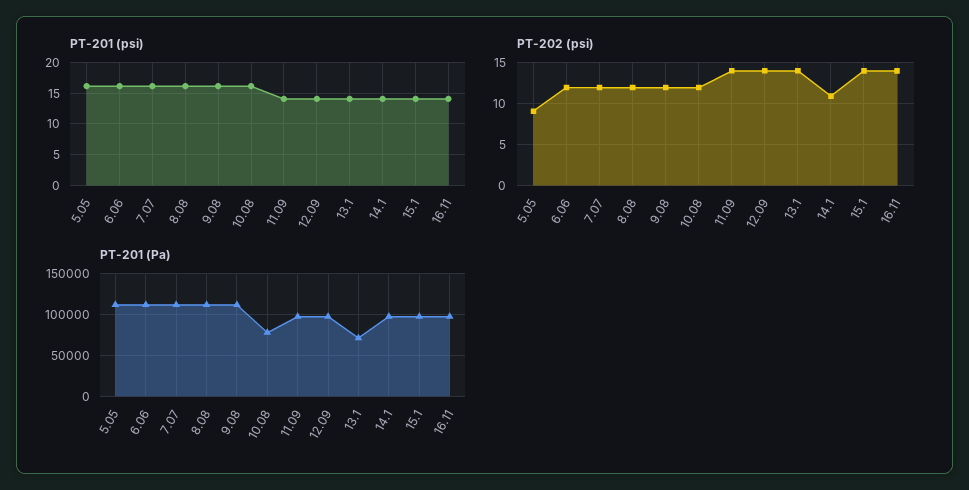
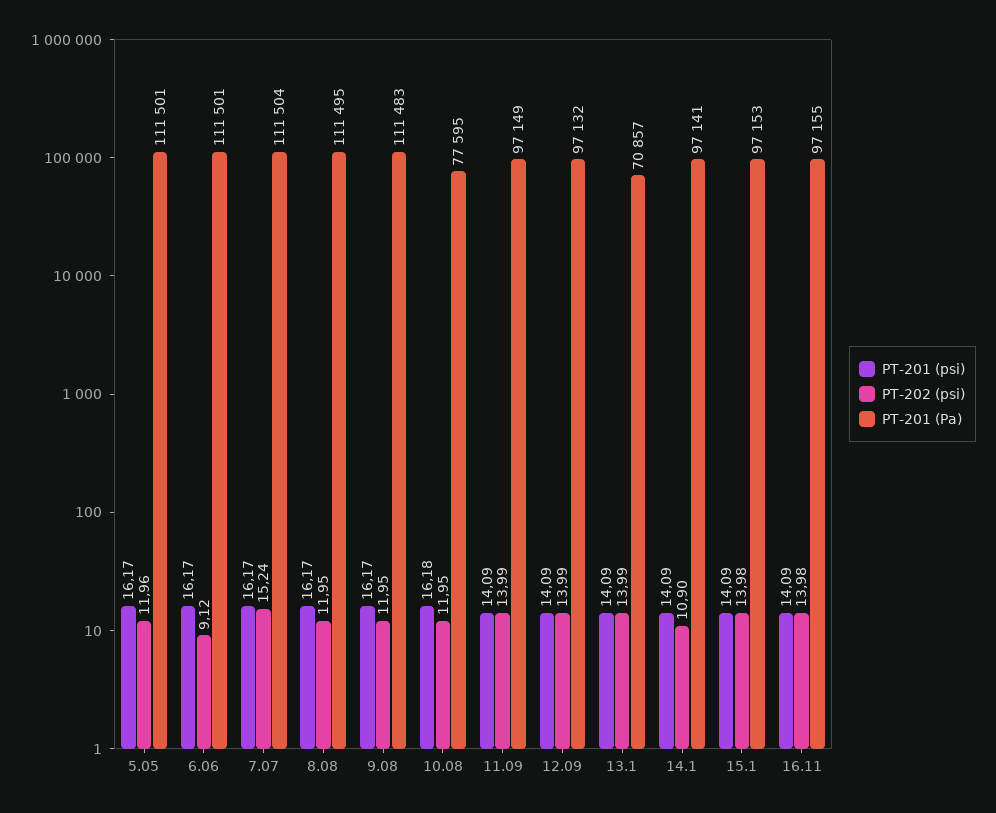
PT-202 (psi), 5.05: 9 -> 11.96
PT-202 (psi), 6.06: 12 -> 9.12
PT-202 (psi), 7.07: 12 -> 15.24

